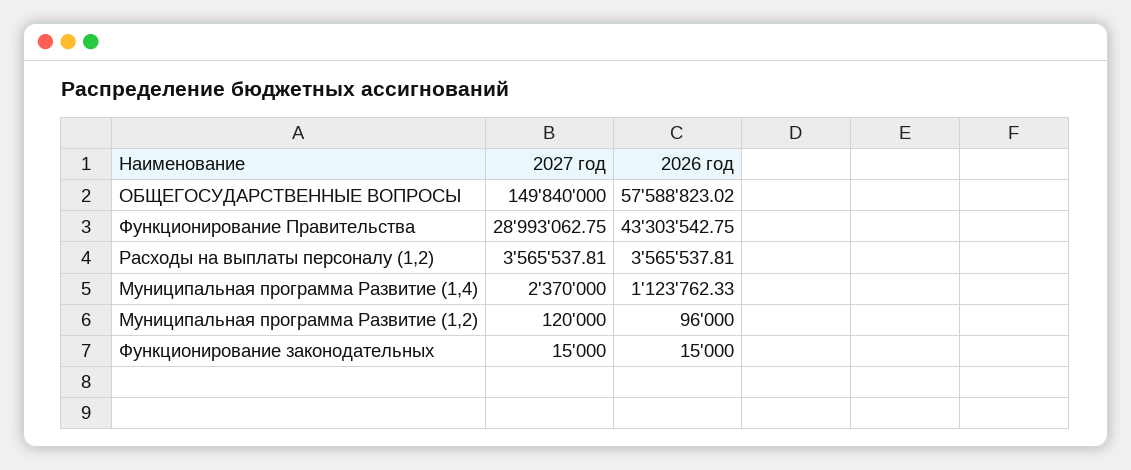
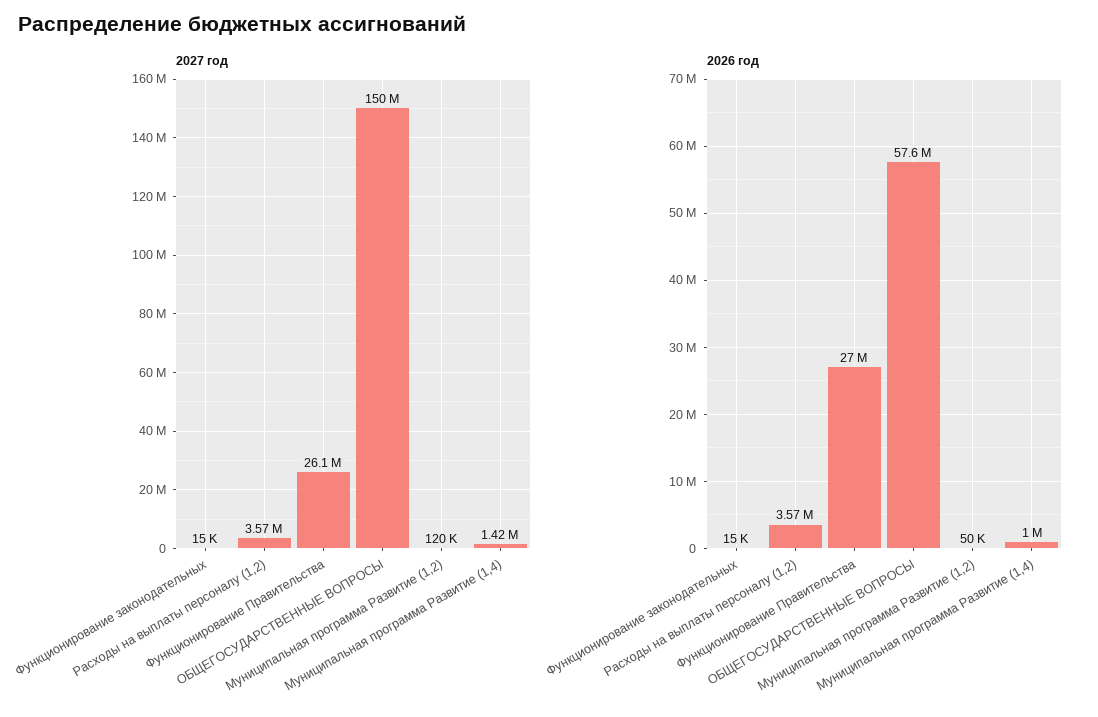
2027 год, Функционирование Правительства: 28993062.75 -> 26100000
2026 год, Функционирование Правительства: 43303542.75 -> 27000000
2027 год, Муниципальная программа Развитие (1,4): 2370000 -> 1420000
2026 год, Муниципальная программа Развитие (1,4): 1123762.33 -> 1000000
2026 год, Муниципальная программа Развитие (1,2): 96000 -> 50000

